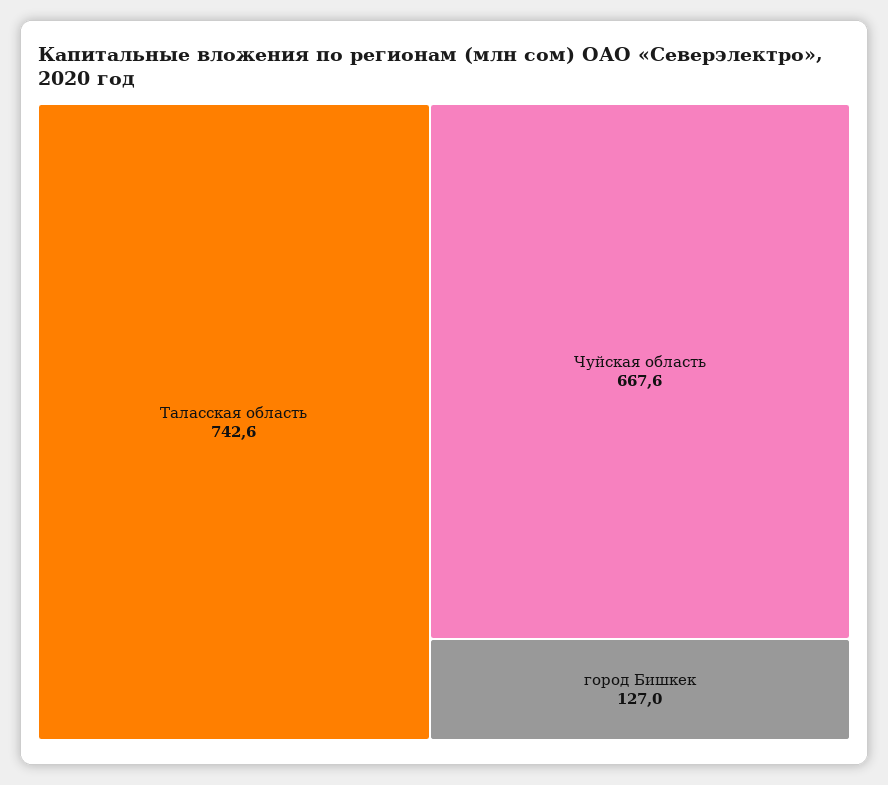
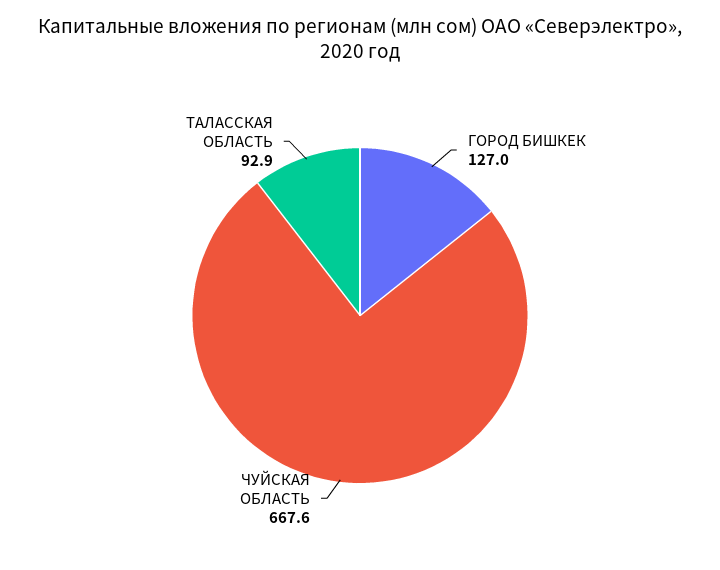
Таласская область: 742.6 -> 92.9

